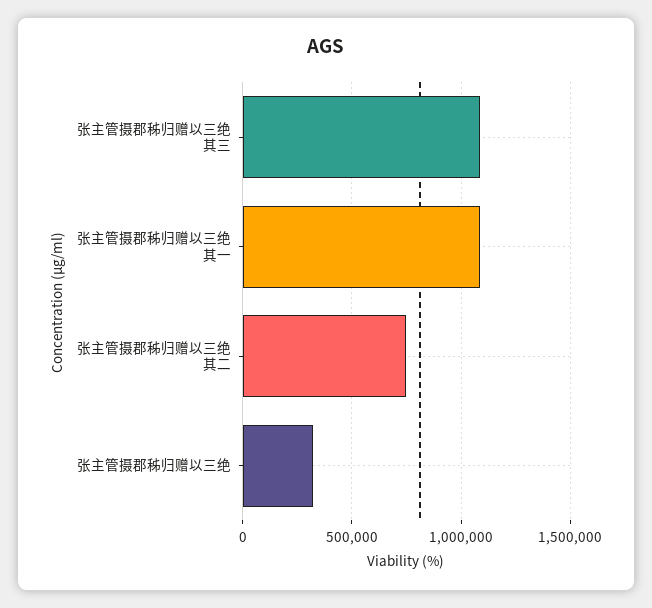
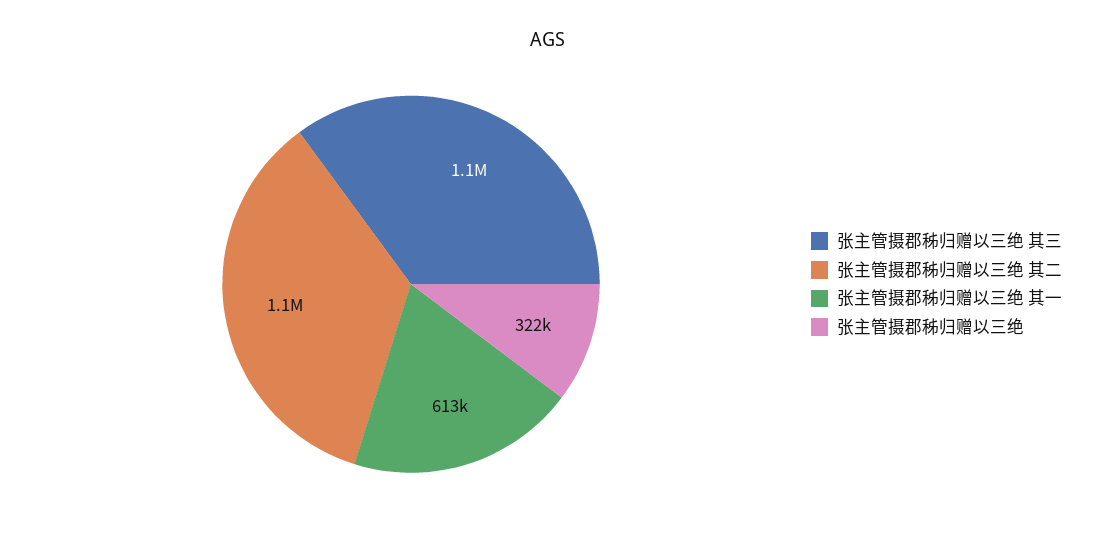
张主管摄郡秭归赠以三绝 其一: 1100000 -> 613000
张主管摄郡秭归赠以三绝 其二: 750000 -> 1100000

